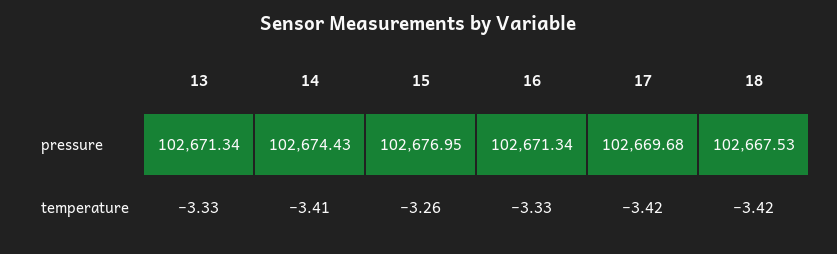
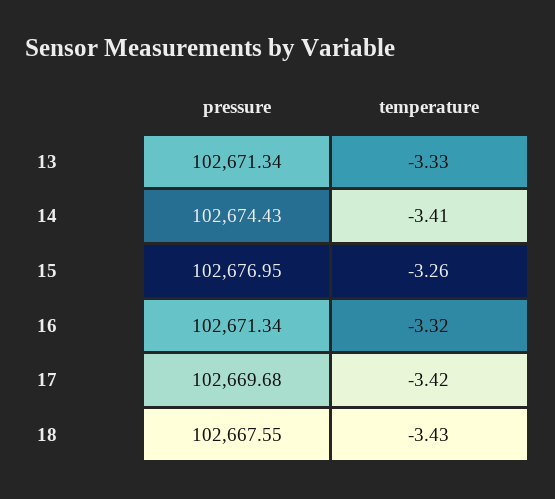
18, pressure: 102667.53 -> 102667.55
16, temperature: -3.33 -> -3.32
18, temperature: -3.42 -> -3.43

